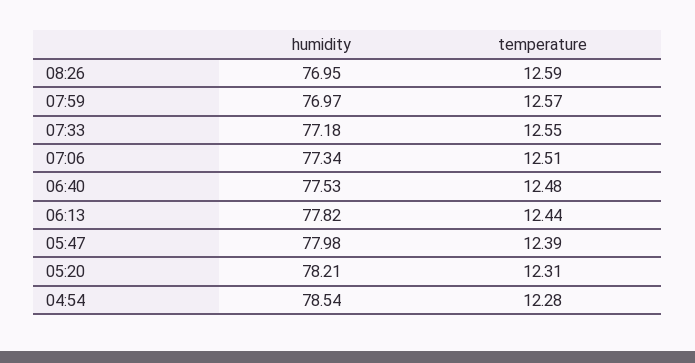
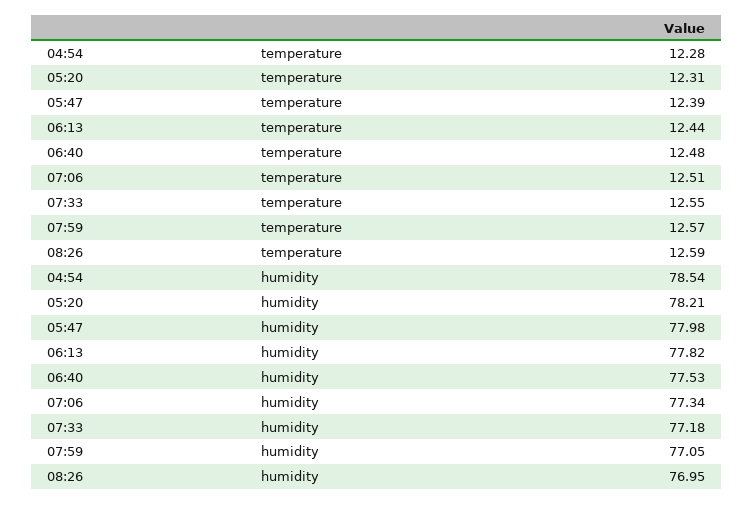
humidity, 07:59: 76.97 -> 77.05

